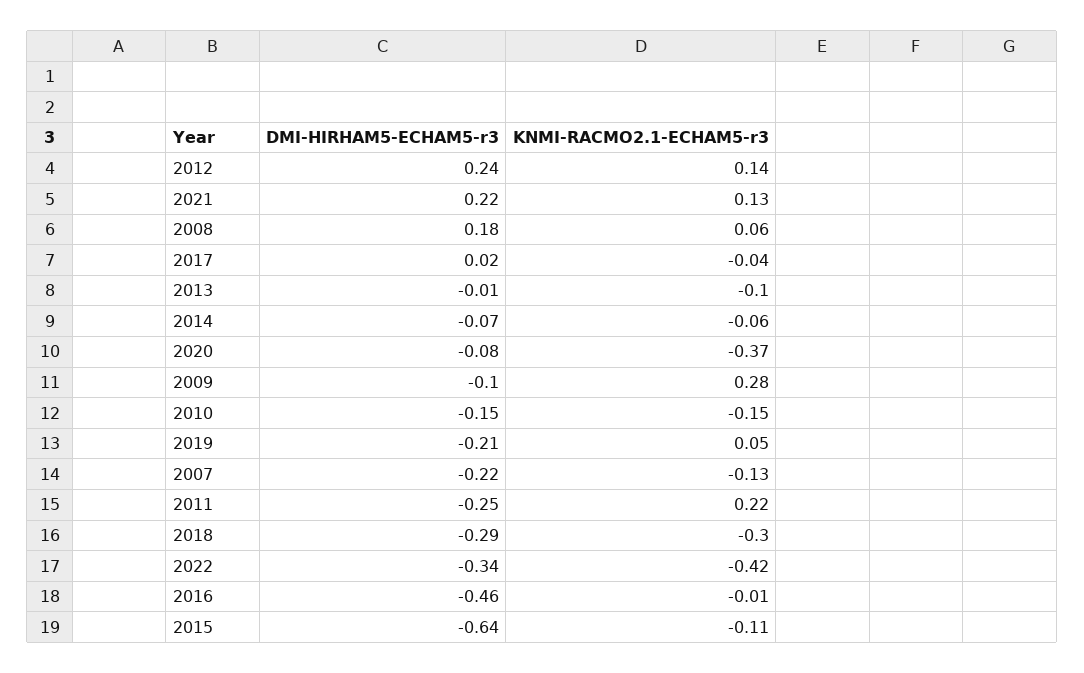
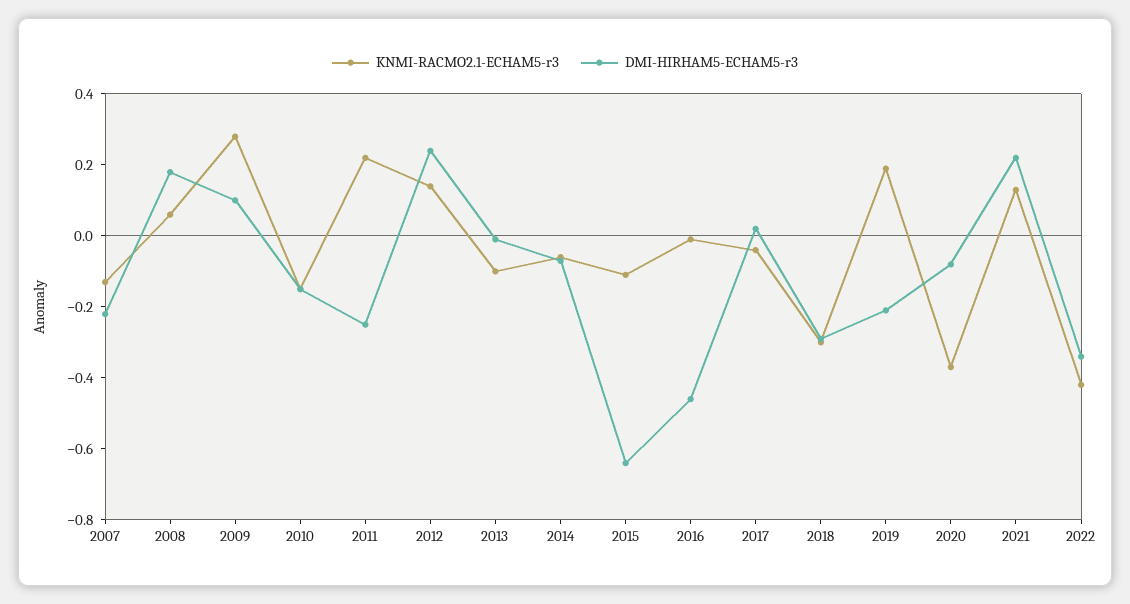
DMI-HIRHAM5-ECHAM5-r3, 2009: -0.1 -> 0.1
KNMI-RACMO2.1-ECHAM5-r3, 2019: 0.05 -> 0.2

